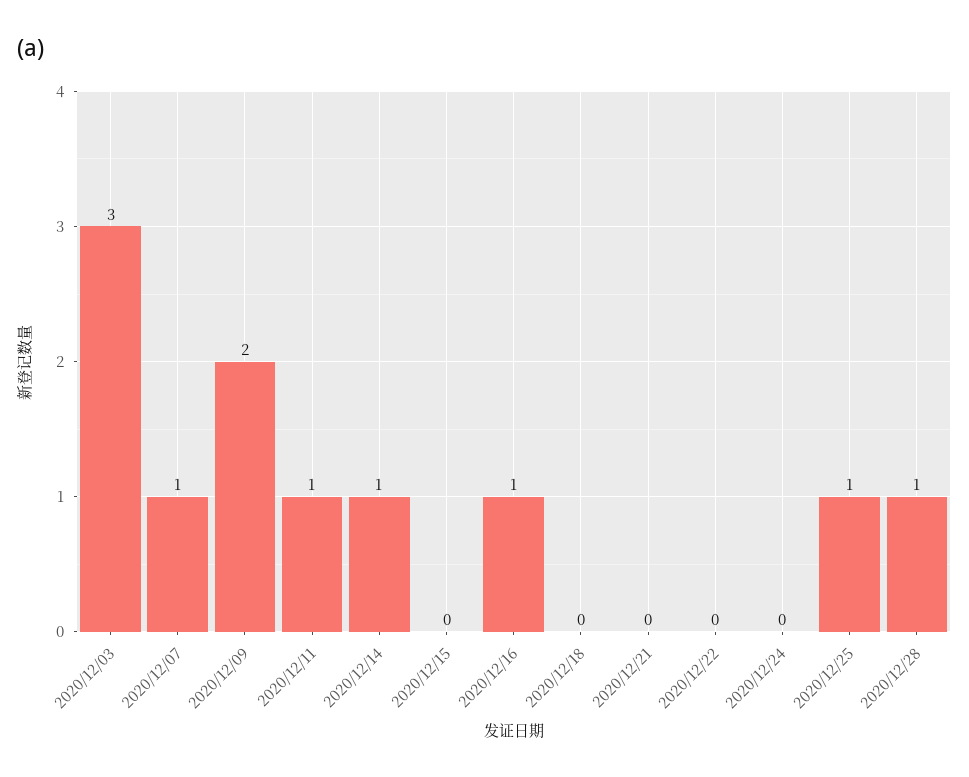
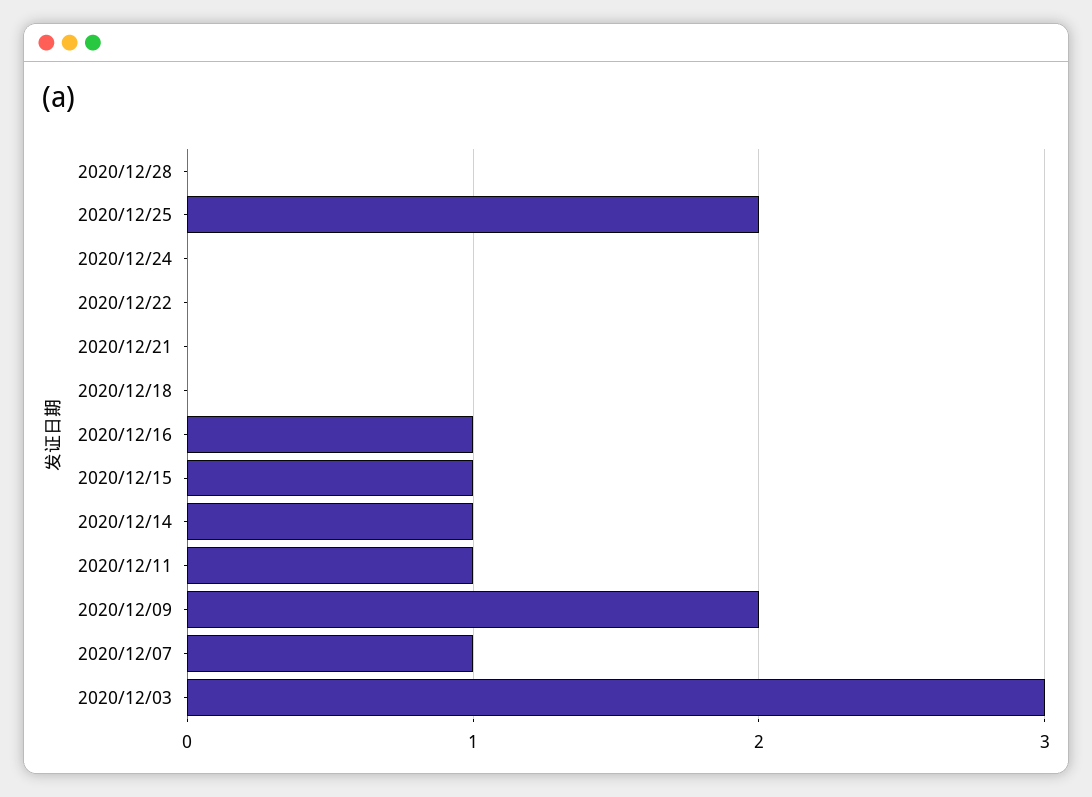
2020/12/15: 0 -> 1
2020/12/25: 1 -> 2
2020/12/28: 1 -> 0

